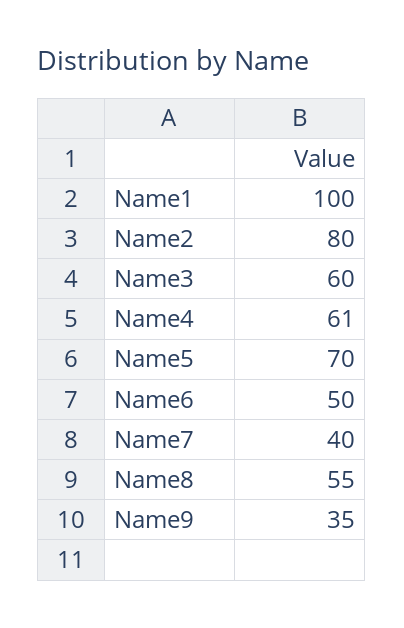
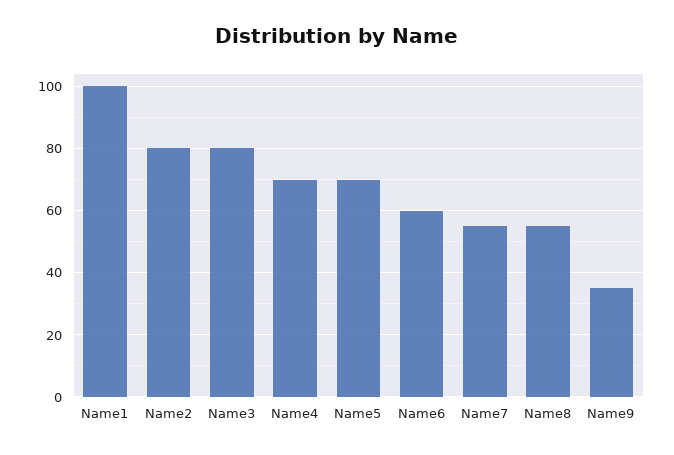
Name3: 60 -> 80
Name4: 61 -> 70
Name6: 50 -> 60
Name7: 40 -> 55

